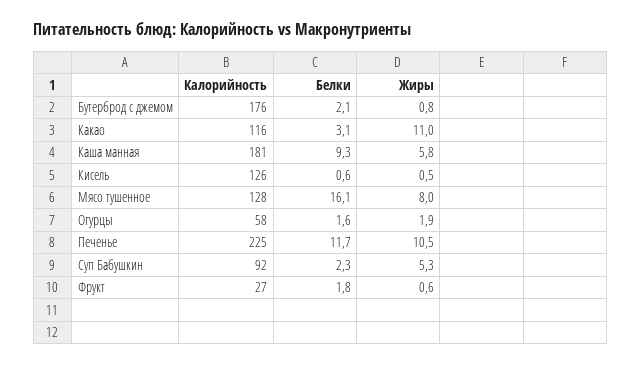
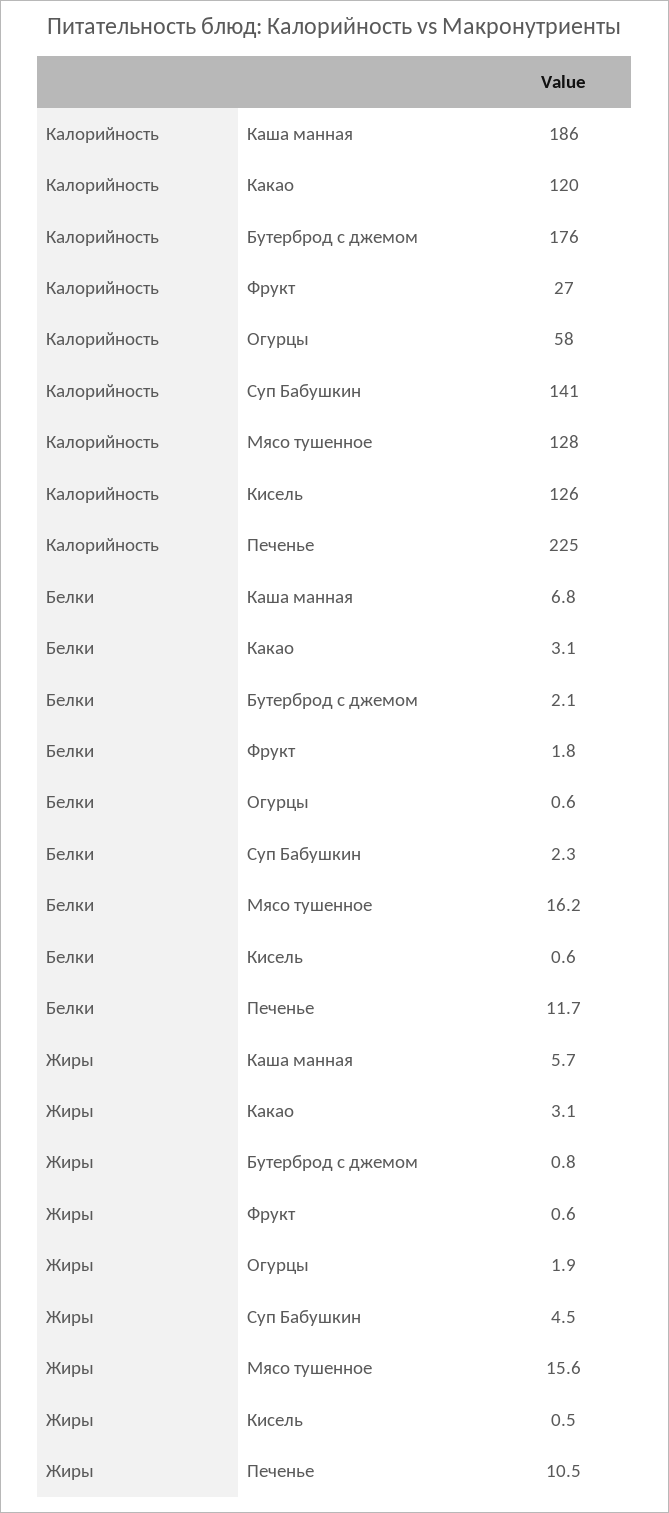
Калорийность, Какао: 116 -> 120
Жиры, Какао: 11 -> 3.1
Калорийность, Каша манная: 181 -> 186
Белки, Каша манная: 9.3 -> 6.8
Жиры, Каша манная: 5.8 -> 5.7
Белки, Мясо тушенное: 16.1 -> 16.2
Жиры, Мясо тушенное: 8 -> 15.6
Белки, Огурцы: 1.6 -> 0.6
Калорийность, Суп Бабушкин: 92 -> 141
Жиры, Суп Бабушкин: 5.3 -> 4.5

